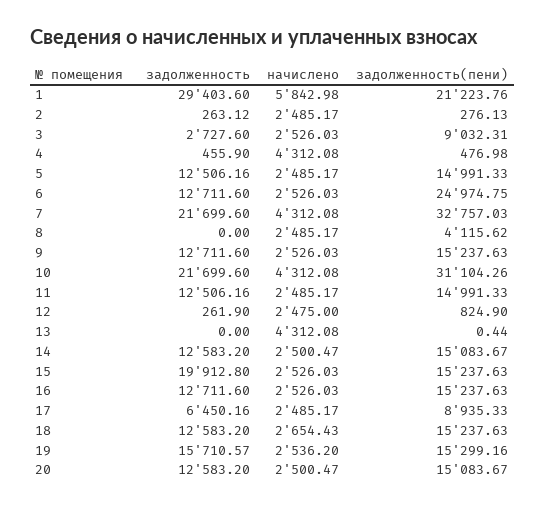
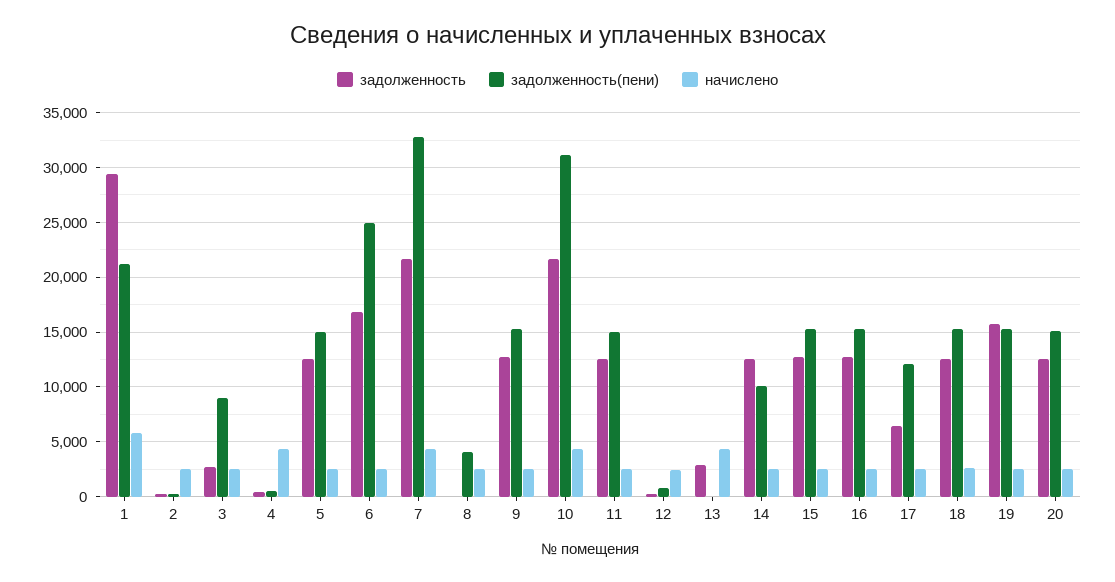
задолженность, 6: 12711.6 -> 17000
задолженность, 13: 0 -> 3000
задолженность(пени), 14: 15083.67 -> 10000
задолженность, 15: 19912.8 -> 13000
задолженность(пени), 17: 8935.33 -> 12000

